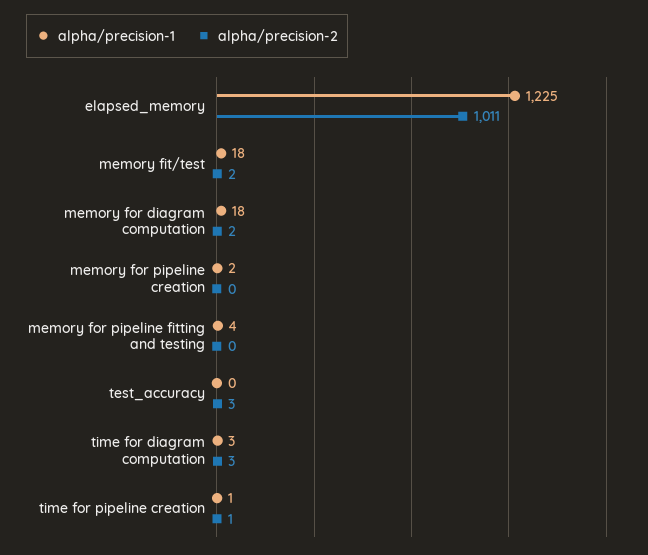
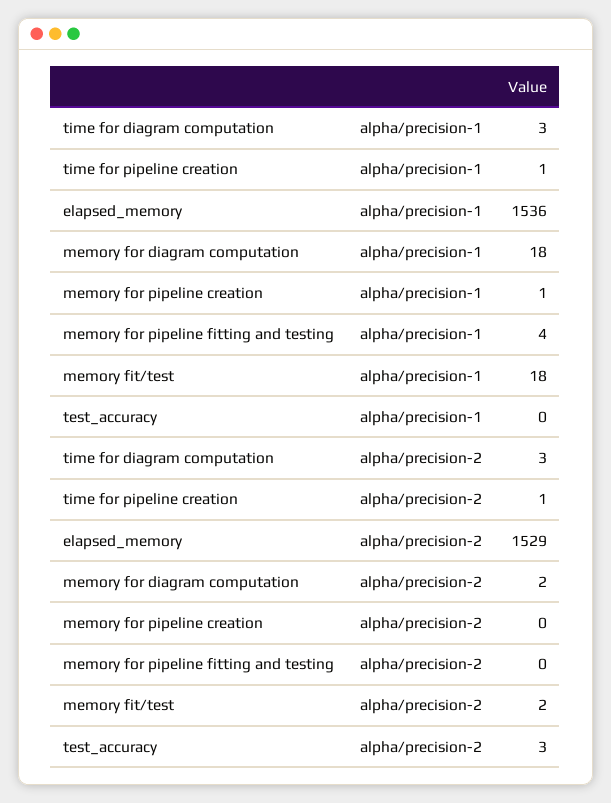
alpha/precision-1, elapsed_memory: 1225 -> 1536
alpha/precision-2, elapsed_memory: 1011 -> 1529
alpha/precision-1, memory for pipeline creation: 2 -> 1

